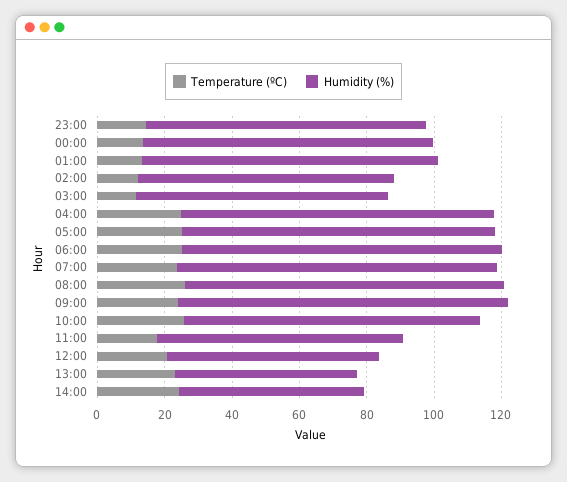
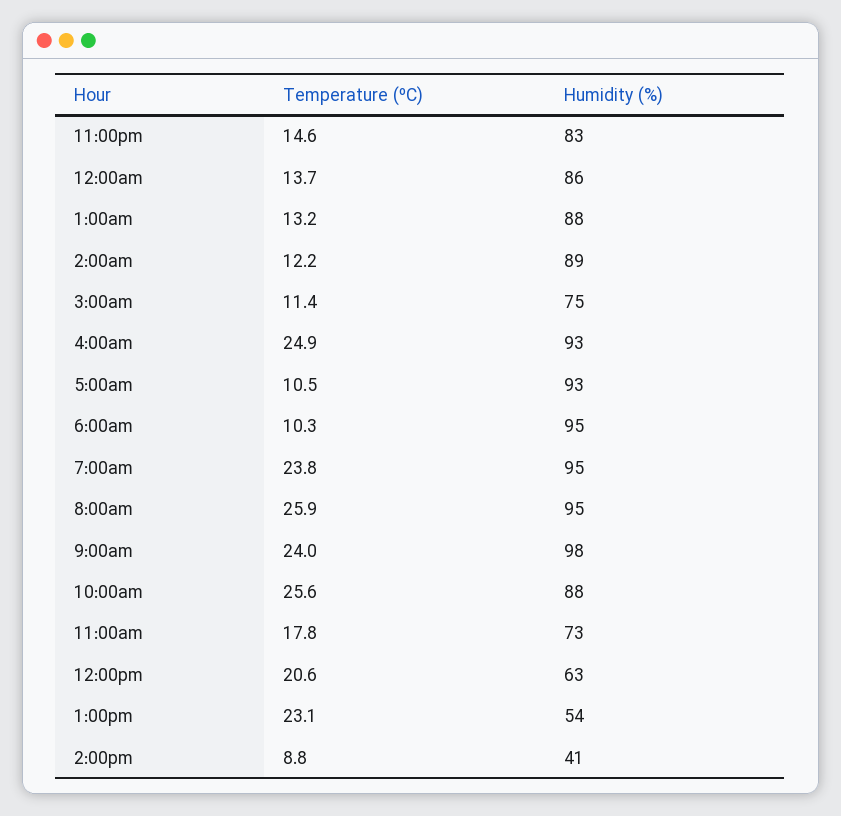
Humidity (%), 02:00: 75 -> 89
Temperature (ºC), 05:00: 25 -> 10.5
Temperature (ºC), 06:00: 25 -> 10.3
Temperature (ºC), 14:00: 25 -> 8.8
Humidity (%), 14:00: 55 -> 41

